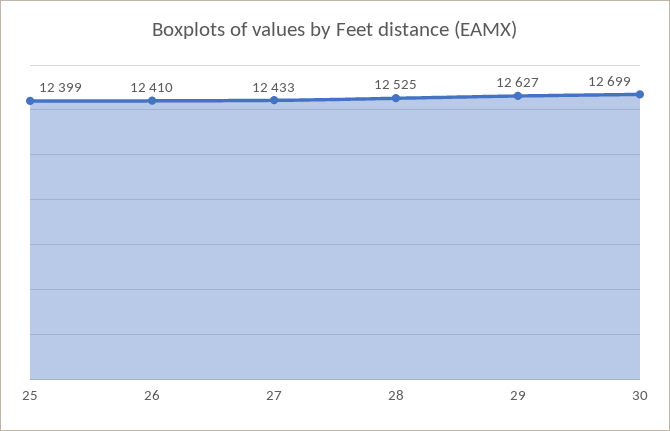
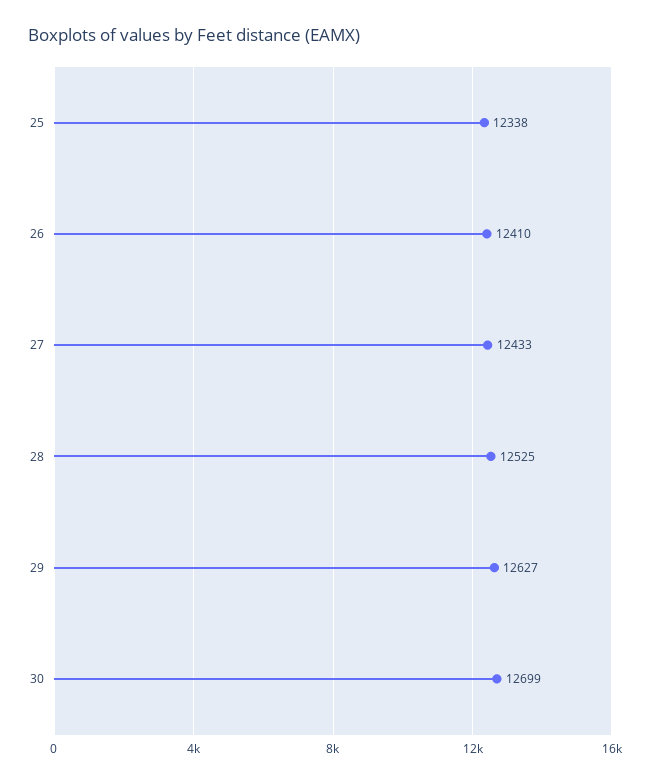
25: 12399 -> 12338

